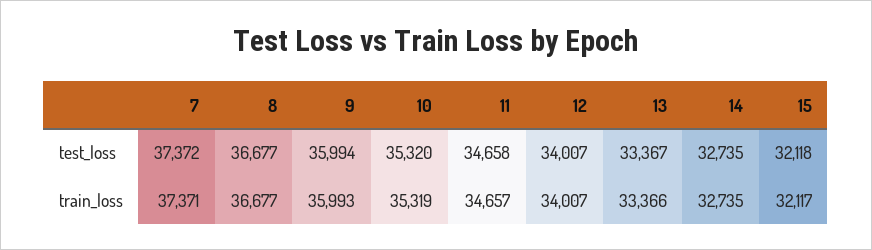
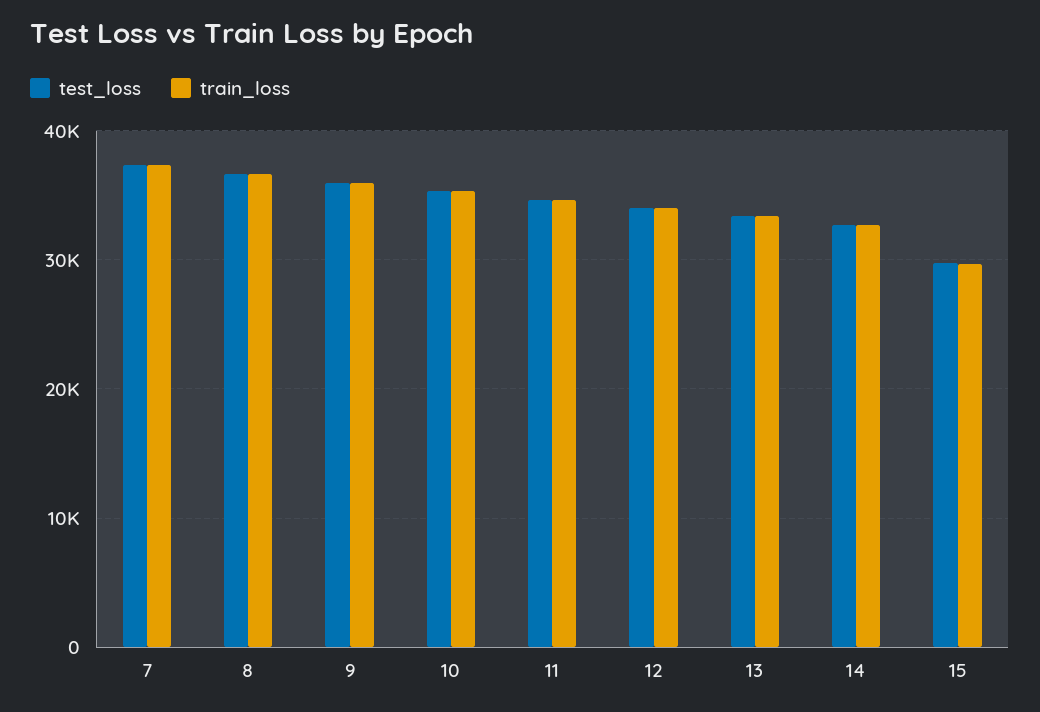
test_loss, 15: 32118 -> 30000
train_loss, 15: 32117 -> 30000

